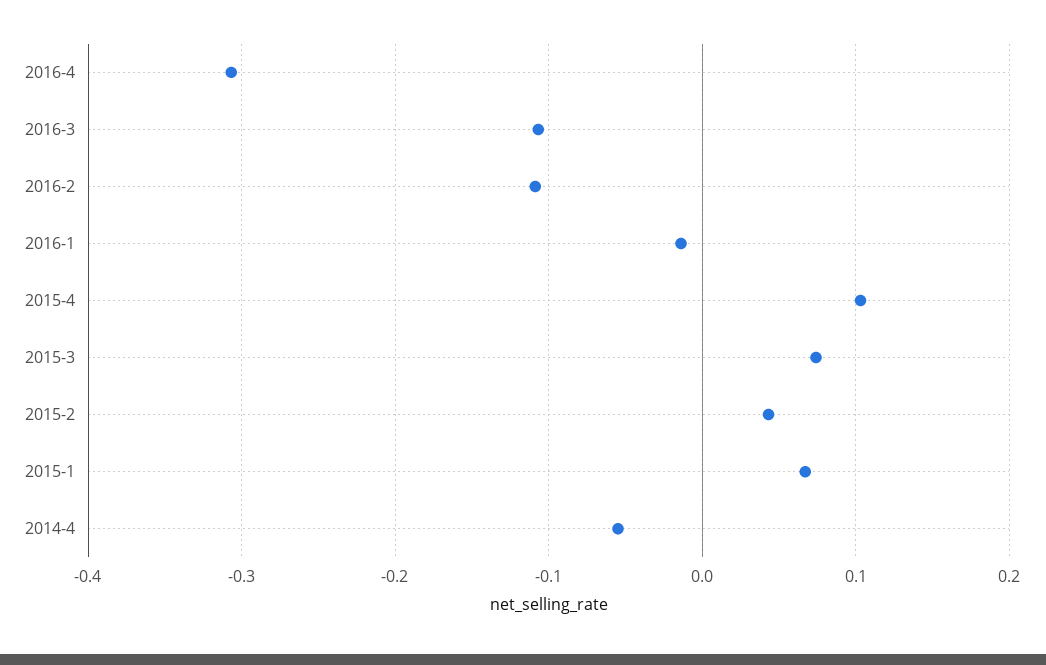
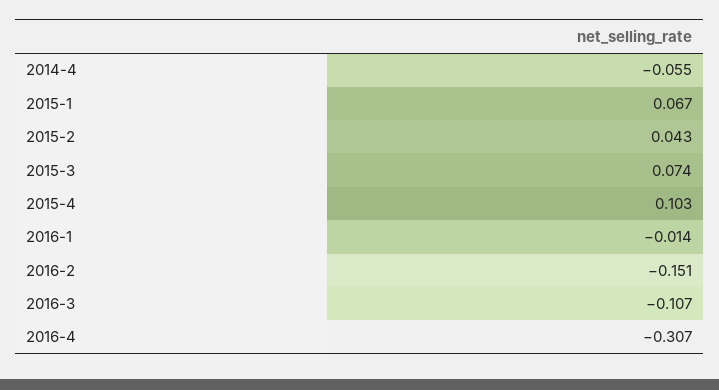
2016-2: -0.11 -> -0.151

